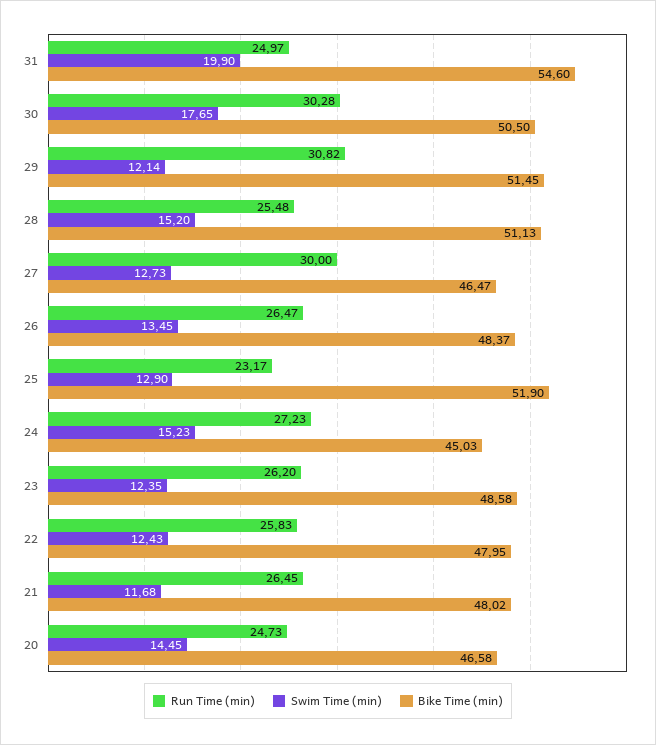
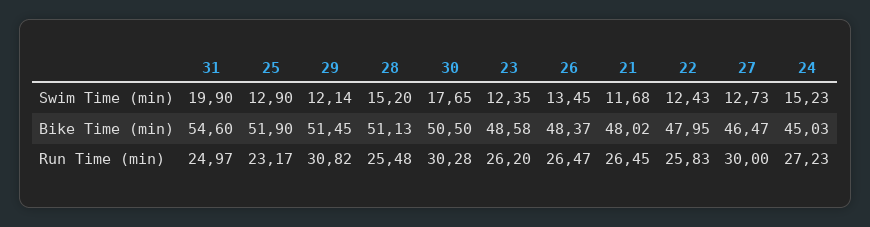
Run Time (min), 20: 24.73 -> none
Swim Time (min), 20: 14.45 -> none
Bike Time (min), 20: 46.58 -> none

